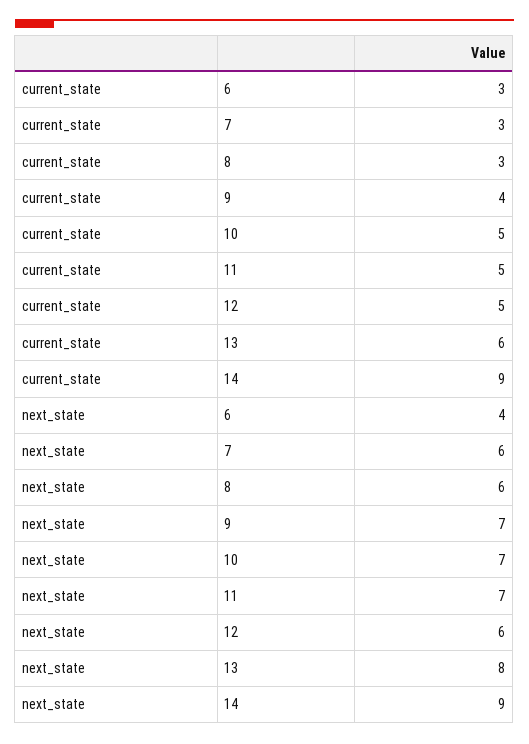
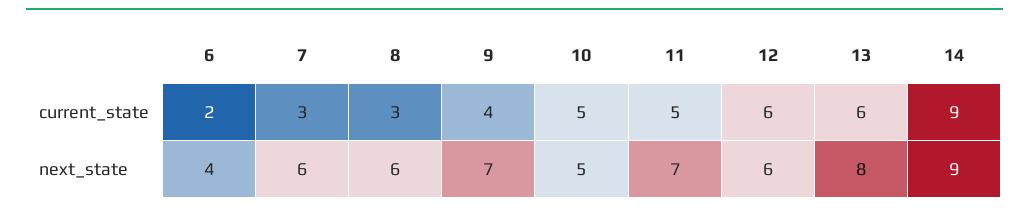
current_state, 6: 3 -> 2
current_state, 12: 5 -> 6
next_state, 10: 7 -> 5

